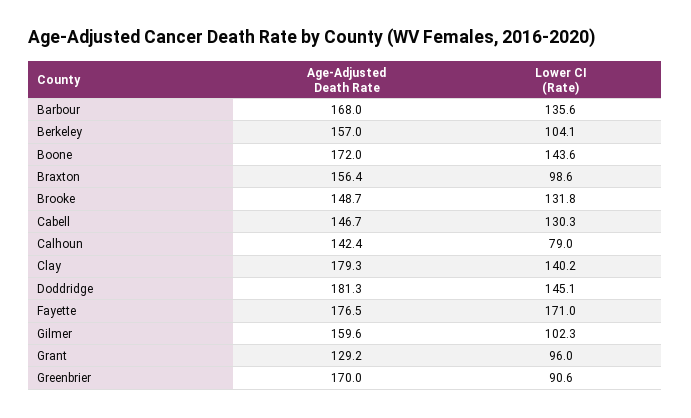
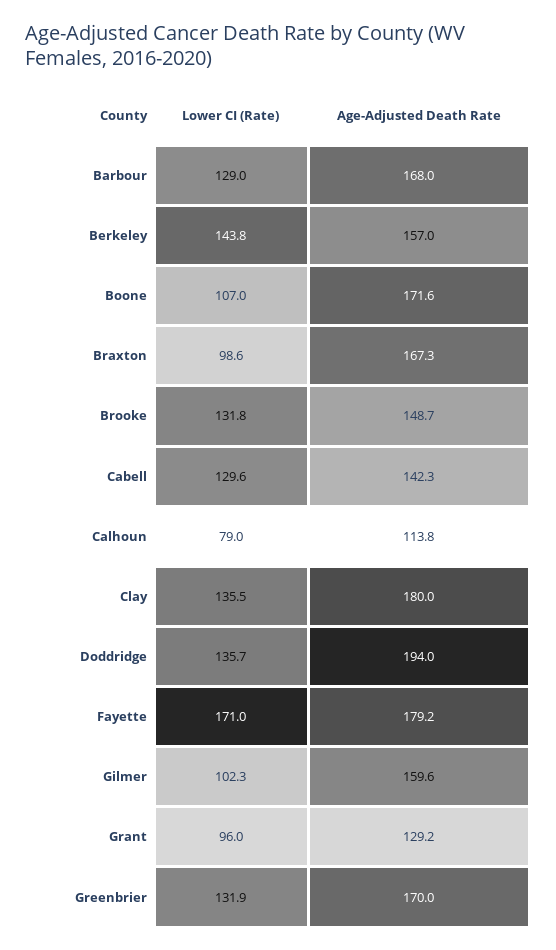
Lower CI (Rate), Barbour: 135.6 -> 129
Lower CI (Rate), Berkeley: 104.1 -> 143.8
Age-Adjusted Death Rate, Boone: 172 -> 171.6
Lower CI (Rate), Boone: 143.6 -> 107
Age-Adjusted Death Rate, Braxton: 156.4 -> 167.3
Age-Adjusted Death Rate, Cabell: 146.7 -> 142.3
Lower CI (Rate), Cabell: 130.3 -> 129.6
Age-Adjusted Death Rate, Calhoun: 142.4 -> 113.8
Age-Adjusted Death Rate, Clay: 179.3 -> 180
Lower CI (Rate), Clay: 140.2 -> 135.5
Age-Adjusted Death Rate, Doddridge: 181.3 -> 194
Lower CI (Rate), Doddridge: 145.1 -> 135.7
Age-Adjusted Death Rate, Fayette: 176.5 -> 179.2
Lower CI (Rate), Greenbrier: 90.6 -> 131.9

